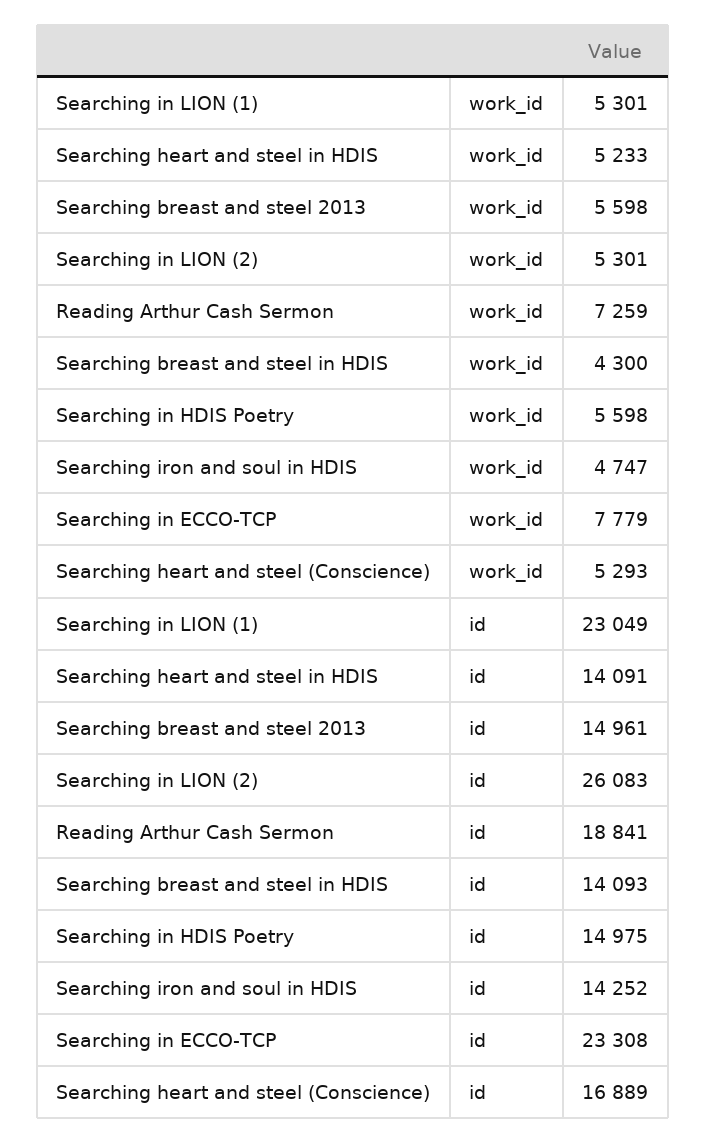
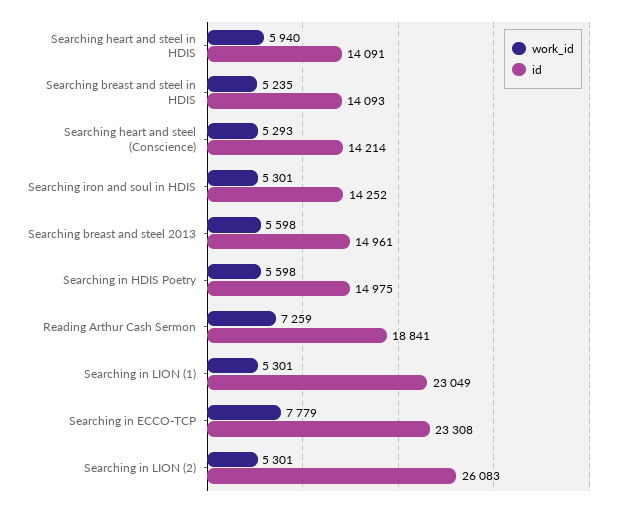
work_id, Searching heart and steel in HDIS: 5233 -> 5940
work_id, Searching breast and steel in HDIS: 4300 -> 5235
work_id, Searching iron and soul in HDIS: 4747 -> 5301
id, Searching heart and steel (Conscience): 16889 -> 14214

